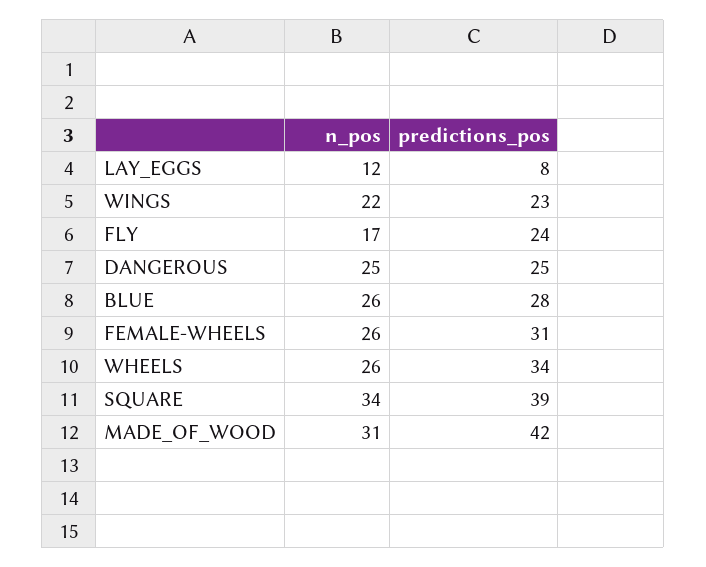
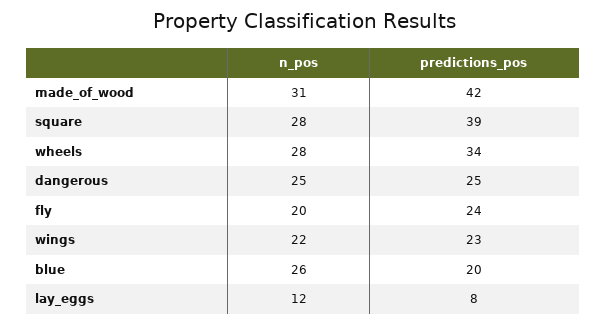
n_pos, FLY: 17 -> 20
predictions_pos, BLUE: 28 -> 20
n_pos, FEMALE-WHEELS: 26 -> none
predictions_pos, FEMALE-WHEELS: 31 -> none
n_pos, WHEELS: 26 -> 28
n_pos, SQUARE: 34 -> 28

